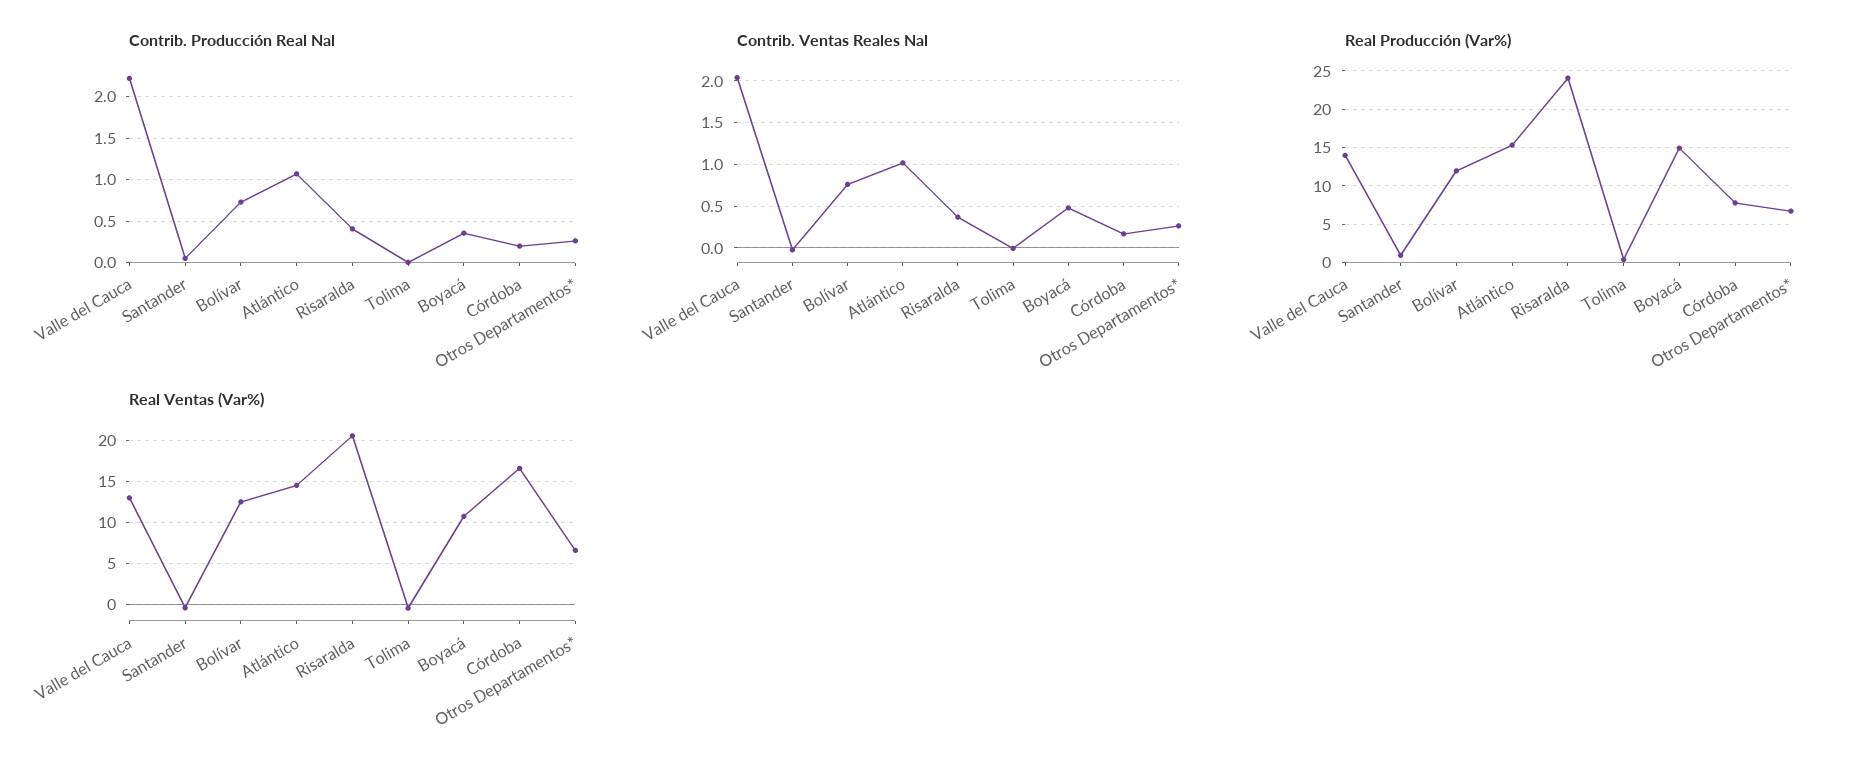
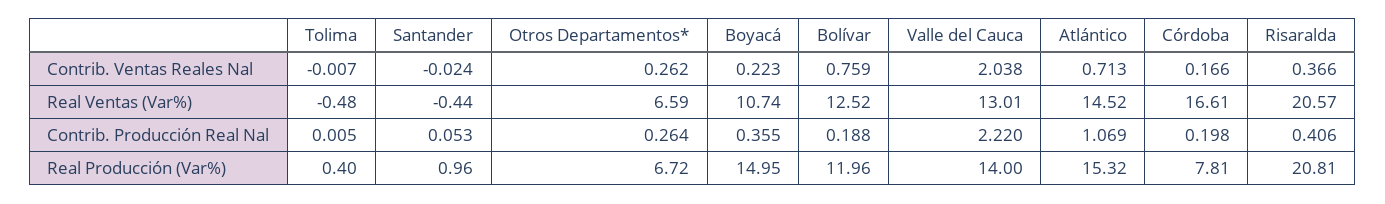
Contrib. Producción Real Nal, Bolívar: 0.7 -> 0.188
Contrib. Ventas Reales Nal, Atlántico: 1 -> 0.713
Contrib. Ventas Reales Nal, Boyacá: 0.5 -> 0.223
Real Producción (Var%), Risaralda: 24 -> 20.81

